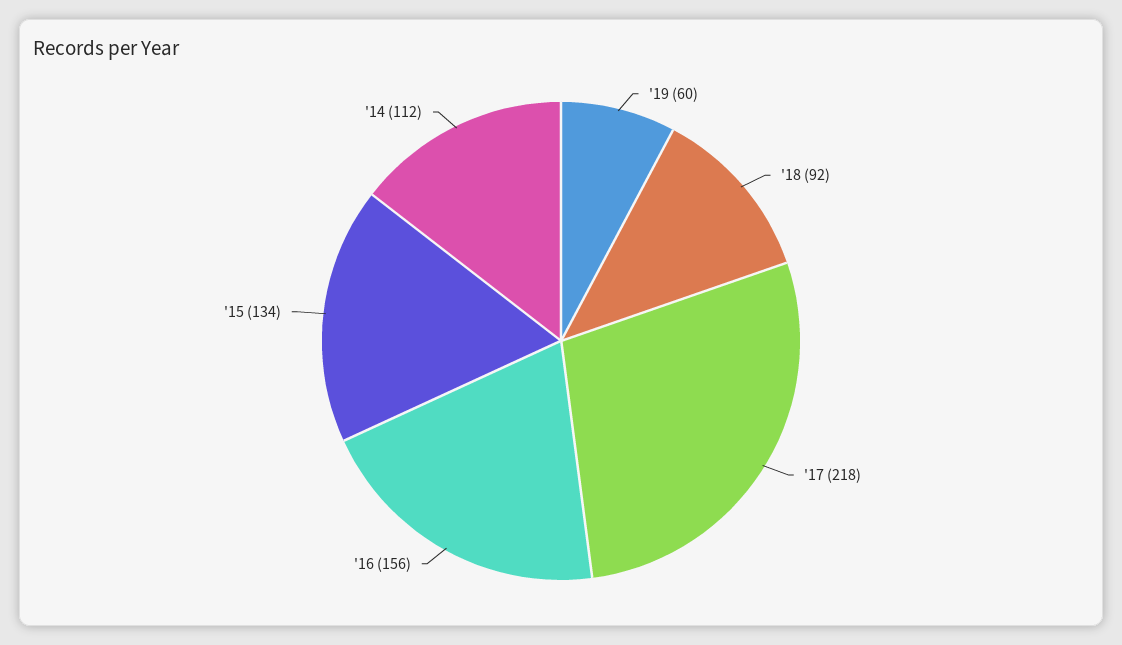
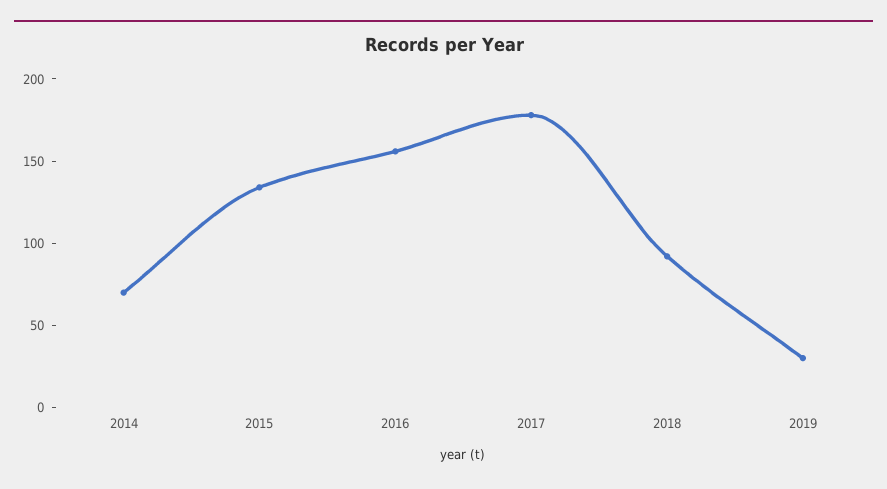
'19: 60 -> 30
'17: 218 -> 180
'14: 112 -> 70

